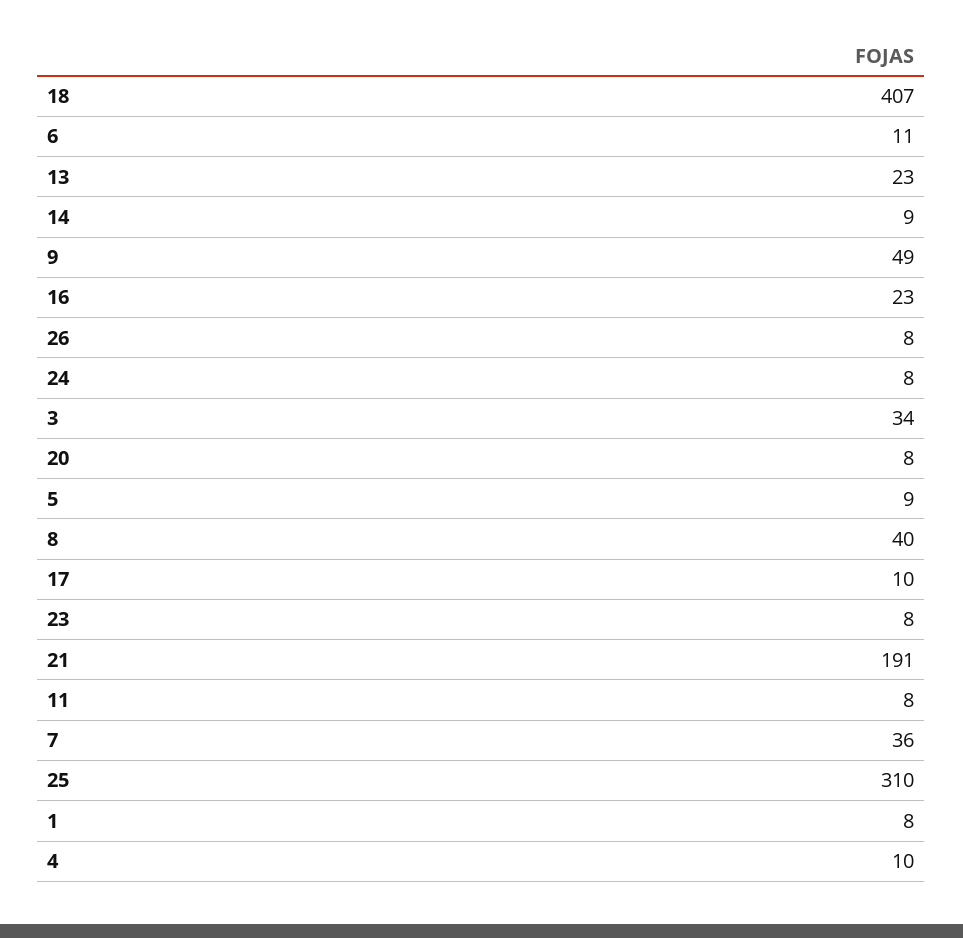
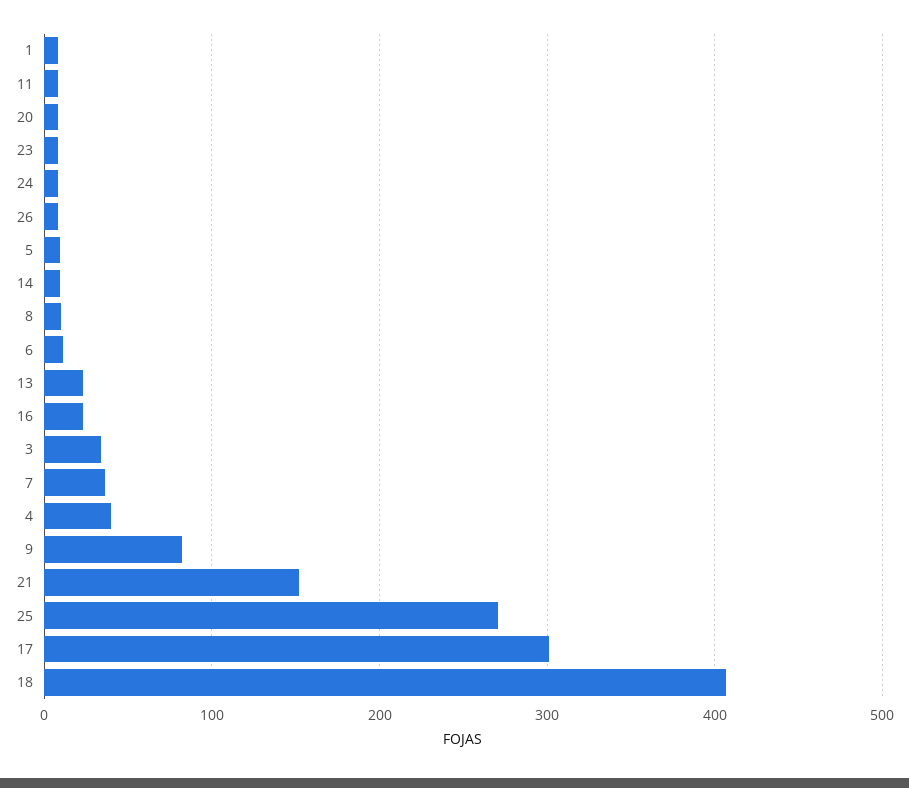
9: 49 -> 80
8: 40 -> 10
17: 10 -> 300
21: 191 -> 150
25: 310 -> 270
4: 10 -> 40

